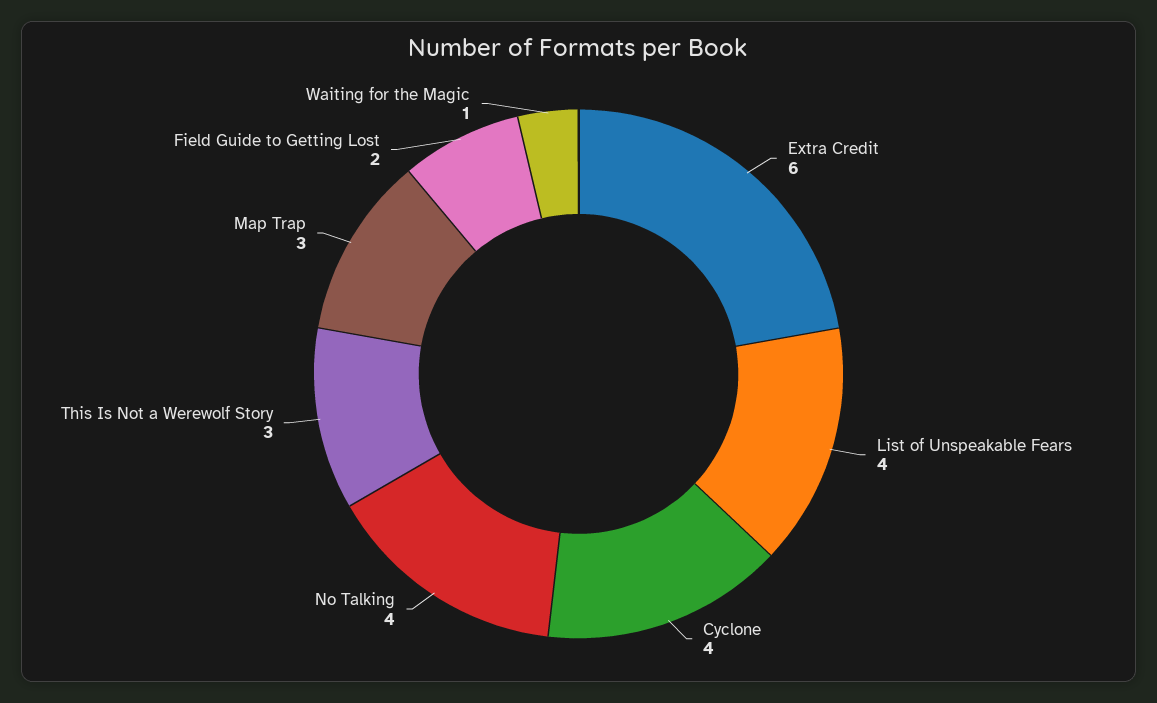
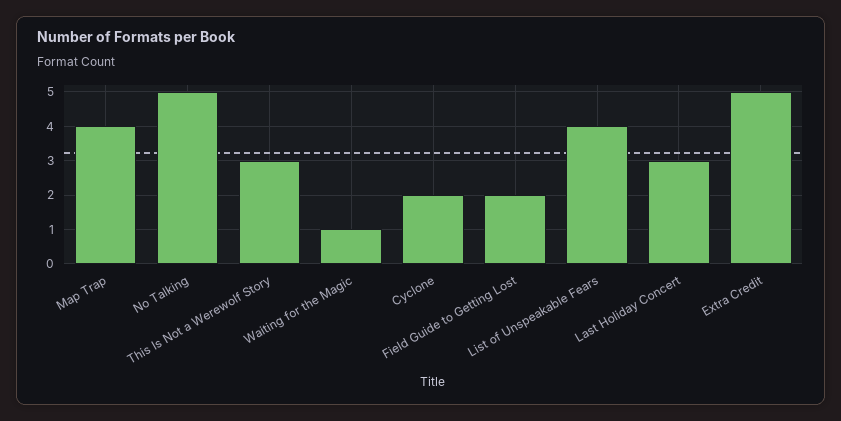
Extra Credit: 6 -> 5
Cyclone: 4 -> 2
No Talking: 4 -> 5
Map Trap: 3 -> 4
Last Holiday Concert: none -> 3

